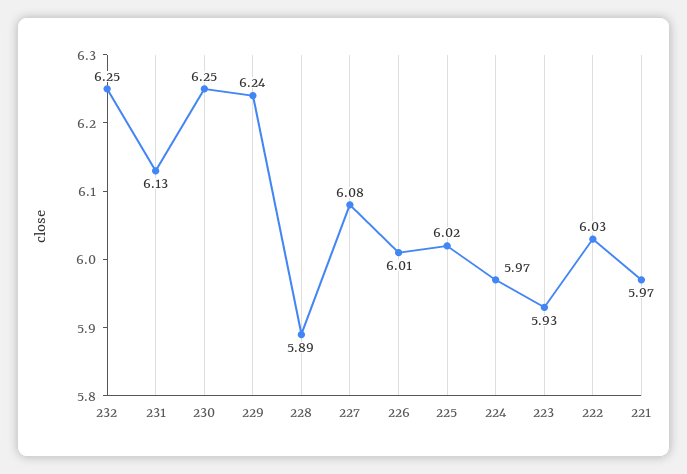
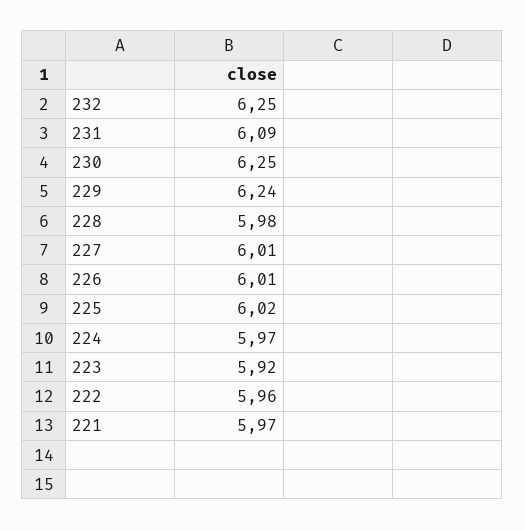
231: 6.13 -> 6.09
228: 5.89 -> 5.98
227: 6.08 -> 6.01
223: 5.93 -> 5.92
222: 6.03 -> 5.96

